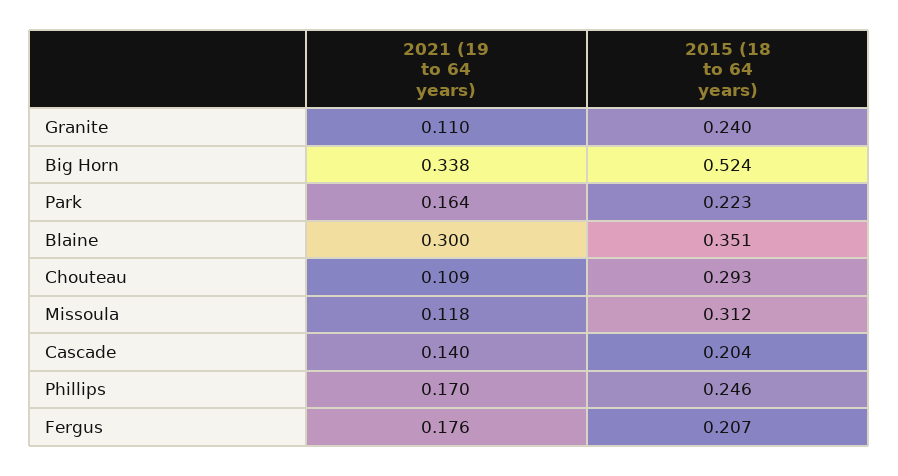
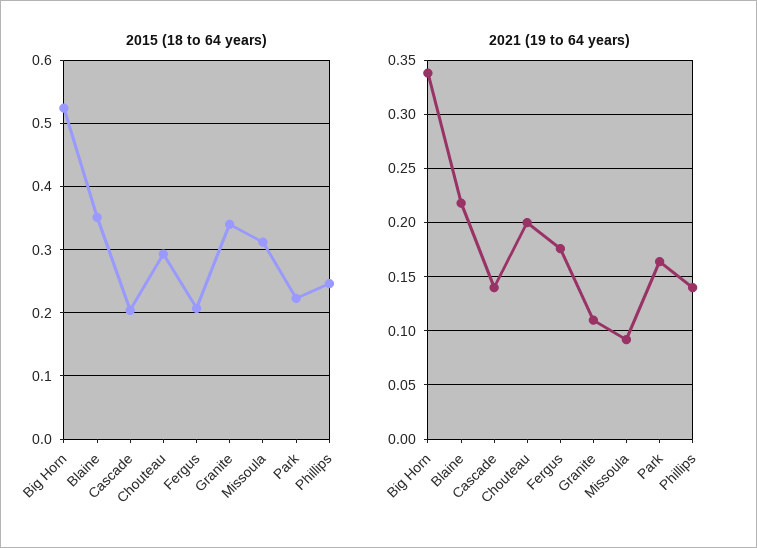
2015 (18 to 64 years), Granite: 0.24 -> 0.34
2021 (19 to 64 years), Blaine: 0.3 -> 0.22
2021 (19 to 64 years), Chouteau: 0.109 -> 0.2
2021 (19 to 64 years), Missoula: 0.118 -> 0.09
2021 (19 to 64 years), Phillips: 0.17 -> 0.14

